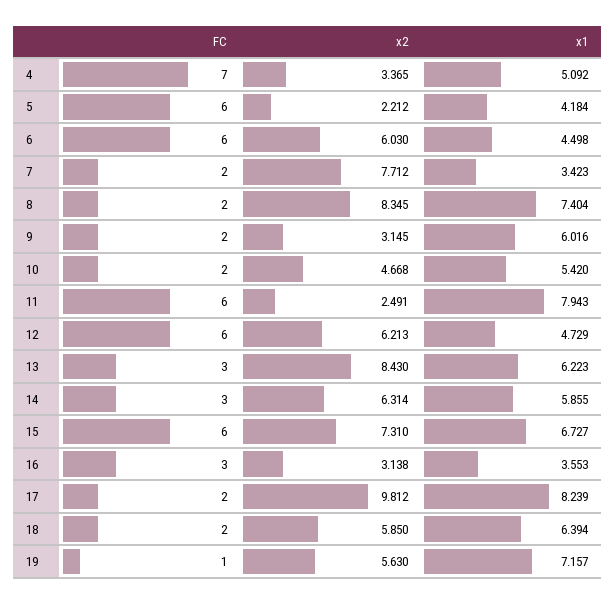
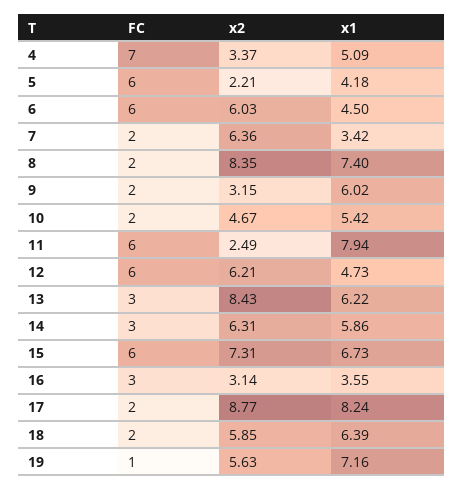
x2, 7: 7.712 -> 6.36
x2, 17: 9.812 -> 8.77

